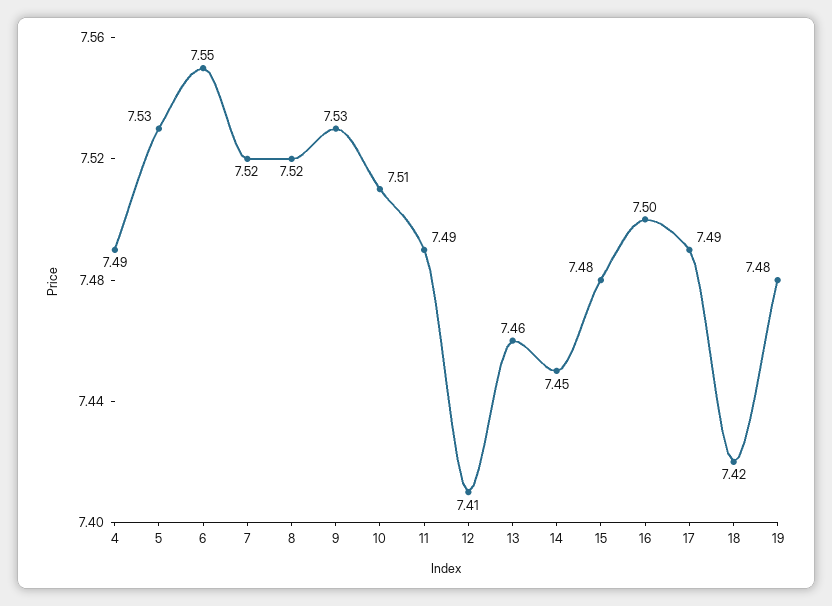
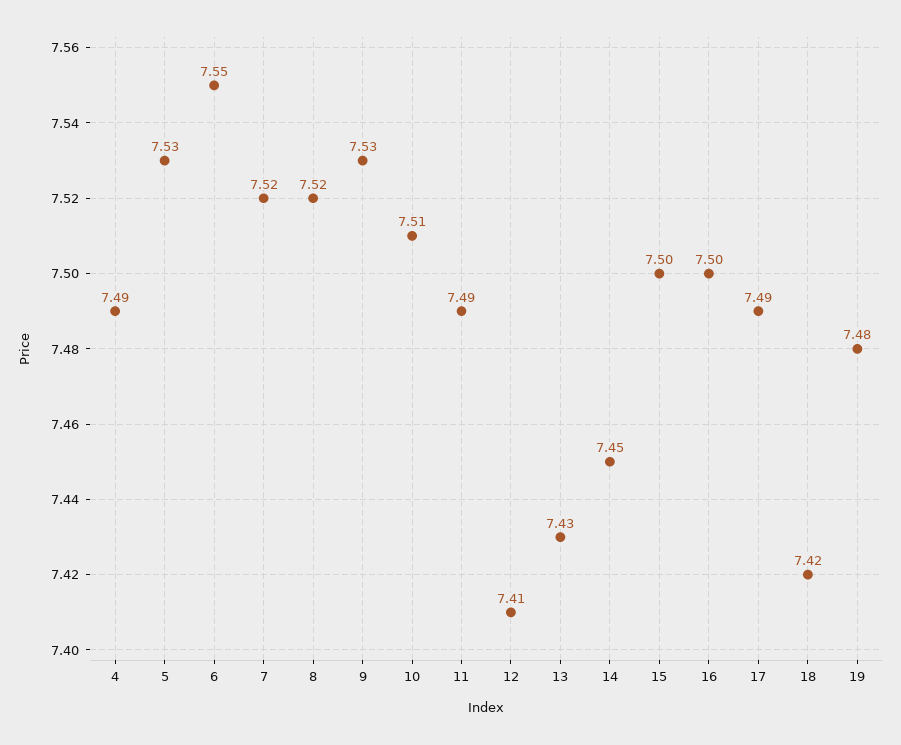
13: 7.46 -> 7.43
15: 7.48 -> 7.5

